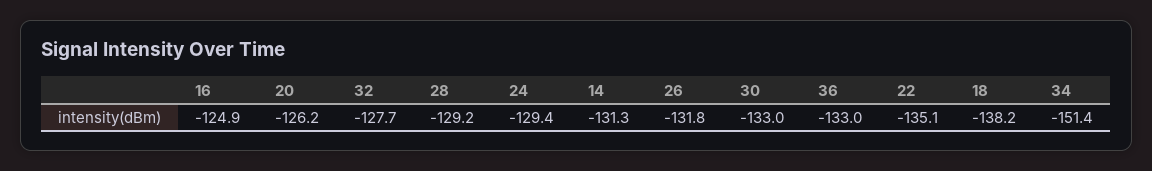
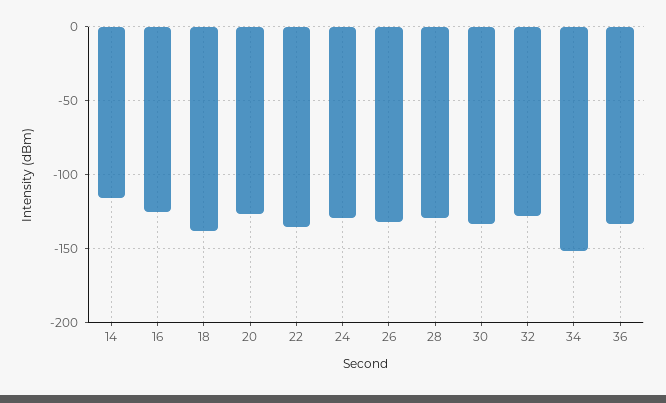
14: -131.3 -> -115

